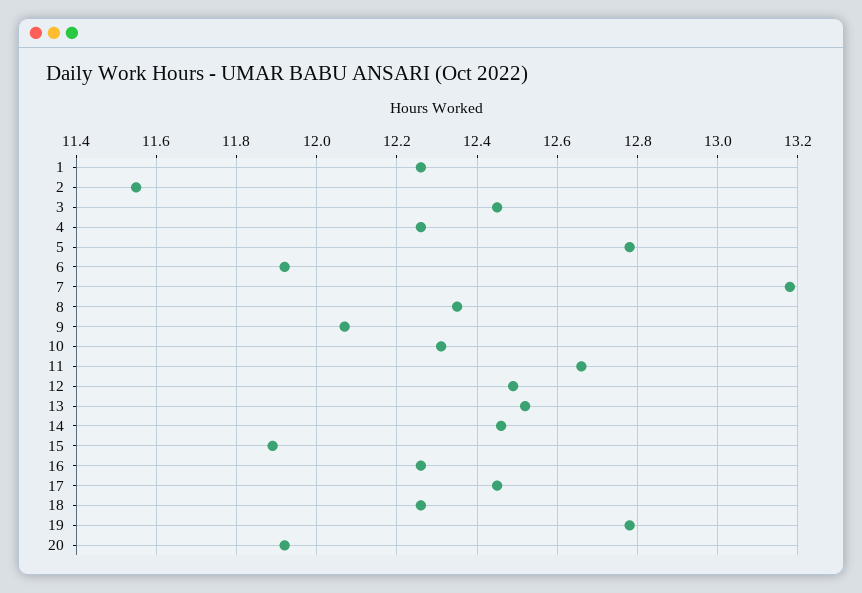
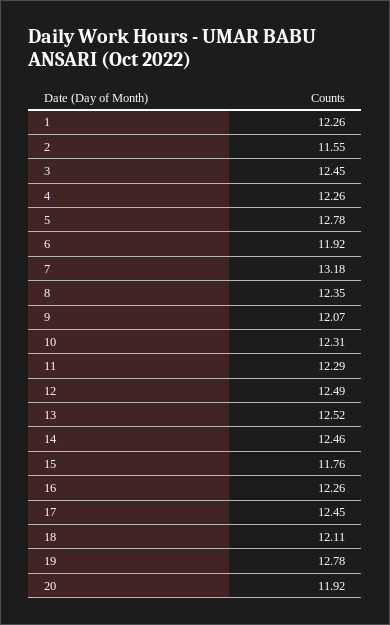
11: 12.65 -> 12.29
15: 11.9 -> 11.76
18: 12.25 -> 12.11

